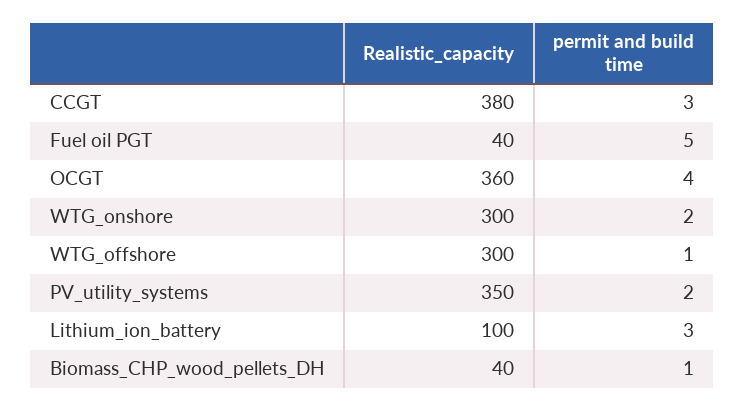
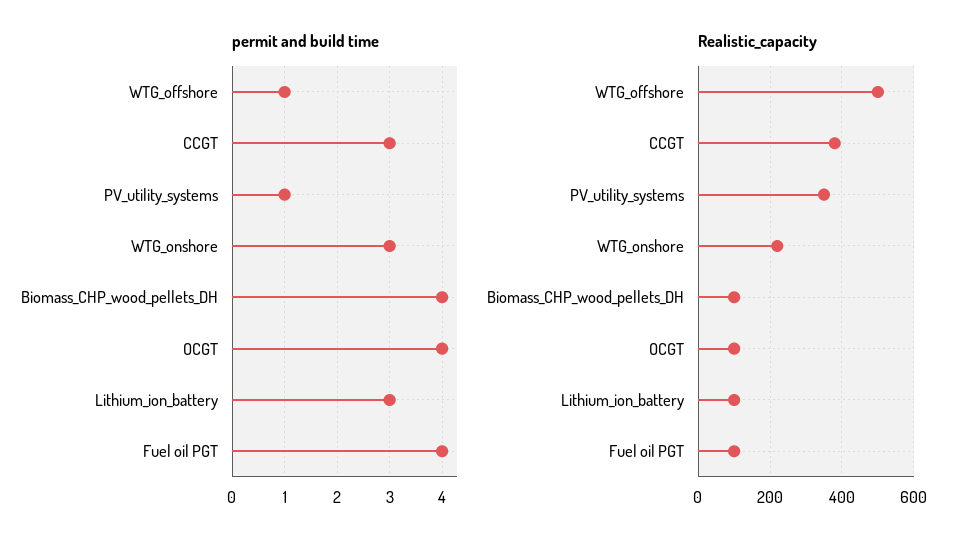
Realistic_capacity, Fuel oil PGT: 40 -> 100
permit and build time, Fuel oil PGT: 5 -> 4
Realistic_capacity, OCGT: 360 -> 100
Realistic_capacity, WTG_onshore: 300 -> 220
permit and build time, WTG_onshore: 2 -> 3
Realistic_capacity, WTG_offshore: 300 -> 500
permit and build time, PV_utility_systems: 2 -> 1
Realistic_capacity, Biomass_CHP_wood_pellets_DH: 40 -> 100
permit and build time, Biomass_CHP_wood_pellets_DH: 1 -> 4

